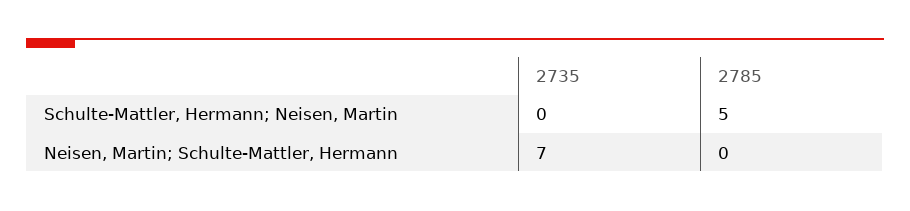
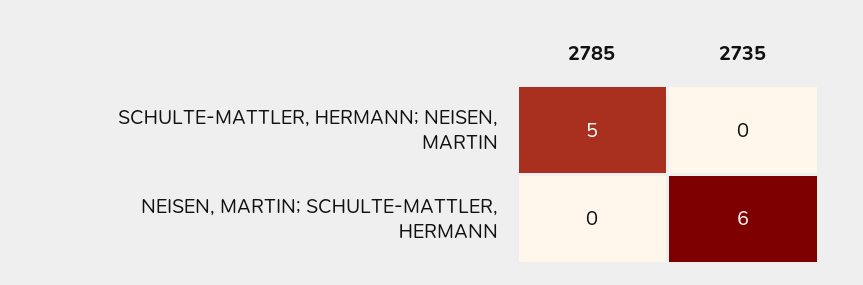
2735, Neisen, Martin; Schulte-Mattler, Hermann: 7 -> 6

